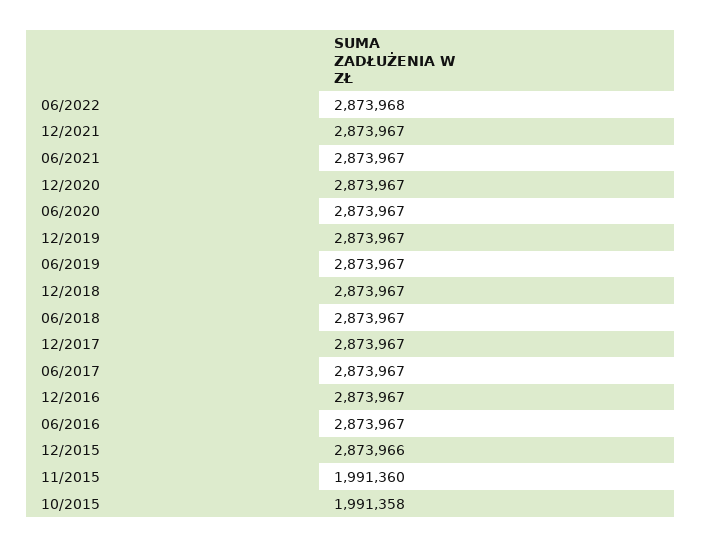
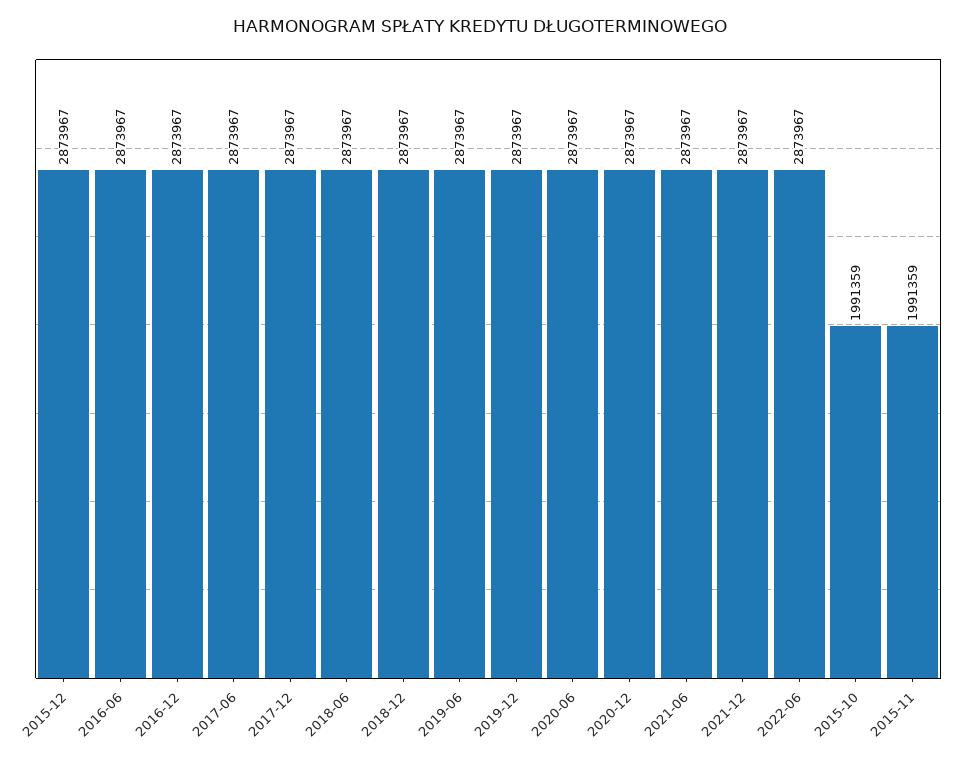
06/2022: 2873968 -> 2873967
12/2015: 2873966 -> 2873967
11/2015: 1991360 -> 1991359
10/2015: 1991358 -> 1991359

